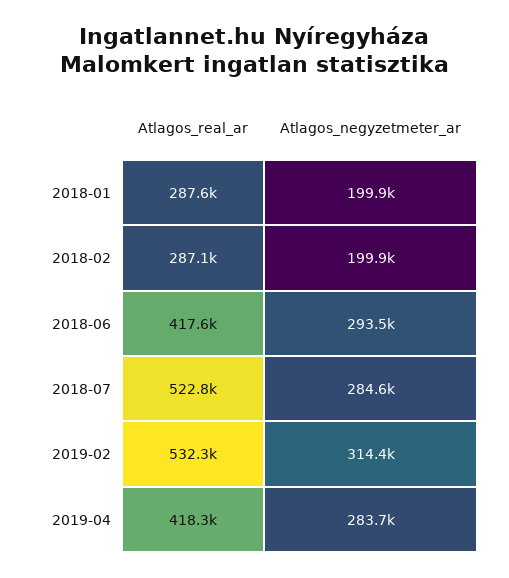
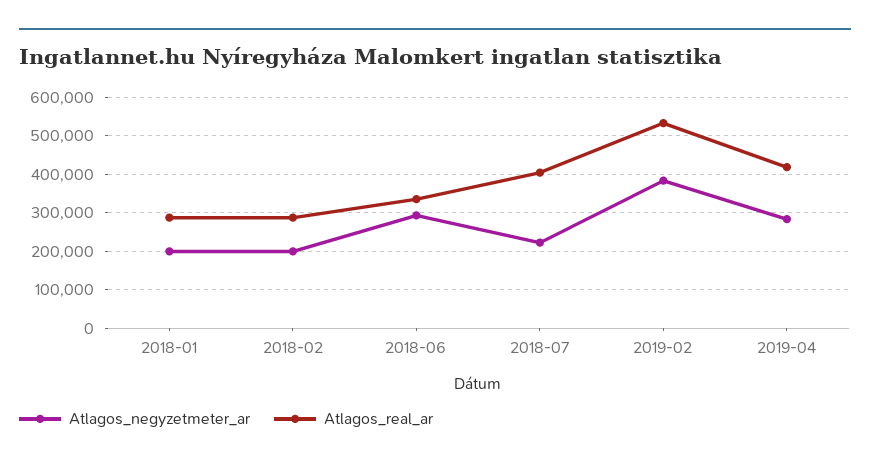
Atlagos_real_ar, 2018-06: 417600 -> 340000
Atlagos_real_ar, 2018-07: 522800 -> 400000
Atlagos_negyzetmeter_ar, 2018-07: 284600 -> 220000
Atlagos_negyzetmeter_ar, 2019-02: 314400 -> 380000

